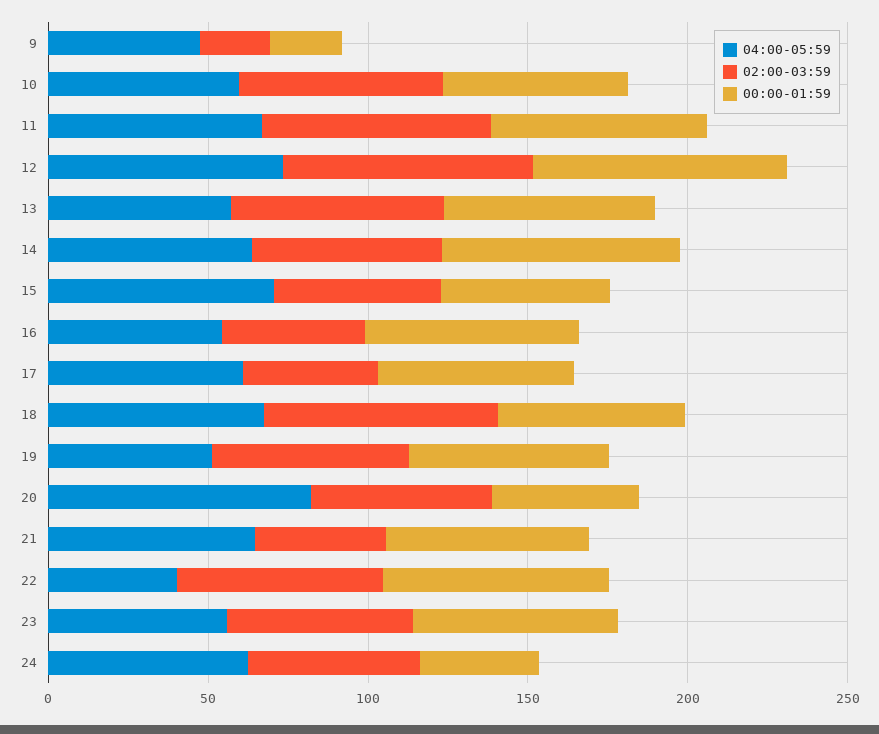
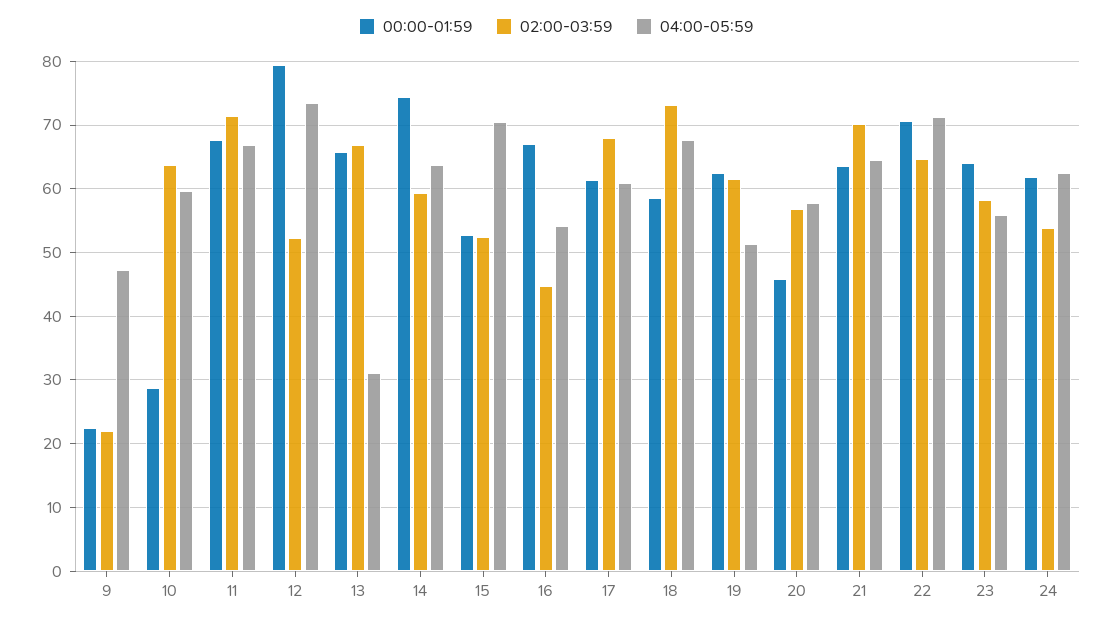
00:00-01:59, 10: 60 -> 29
02:00-03:59, 12: 80 -> 52
04:00-05:59, 13: 60 -> 31
02:00-03:59, 17: 40 -> 68
04:00-05:59, 20: 80 -> 58
02:00-03:59, 21: 40 -> 70
04:00-05:59, 22: 40 -> 71
00:00-01:59, 24: 40 -> 62

